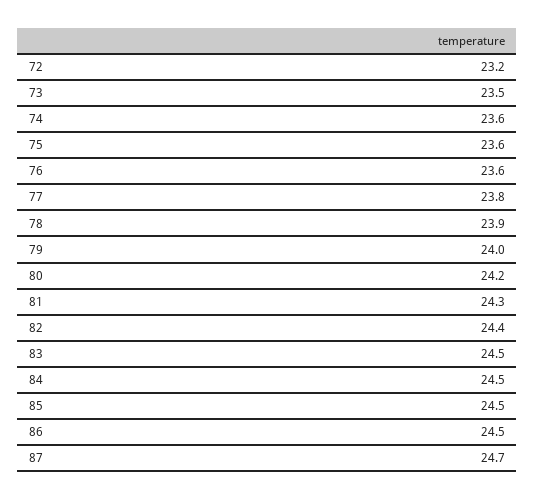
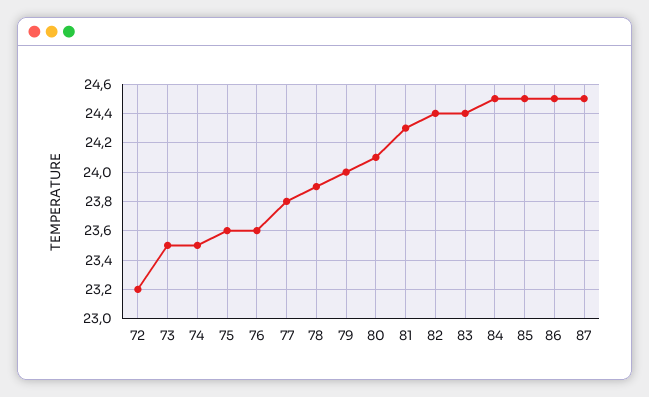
74: 23.6 -> 23.5
80: 24.2 -> 24.1
83: 24.5 -> 24.4
87: 24.7 -> 24.5

